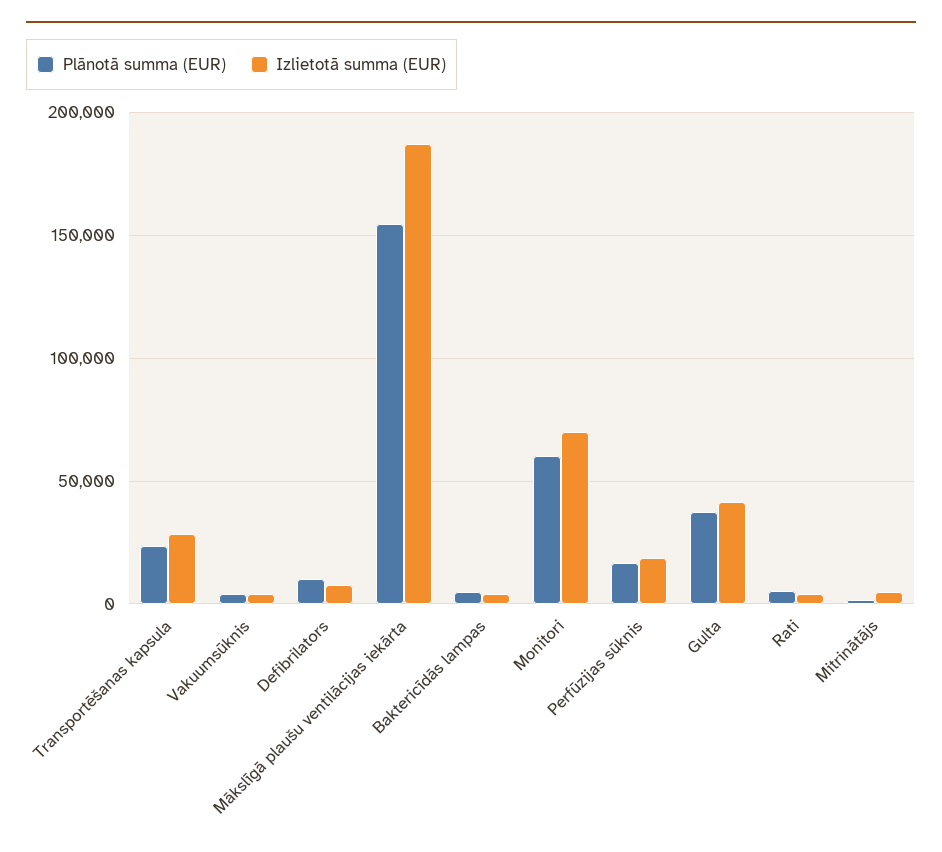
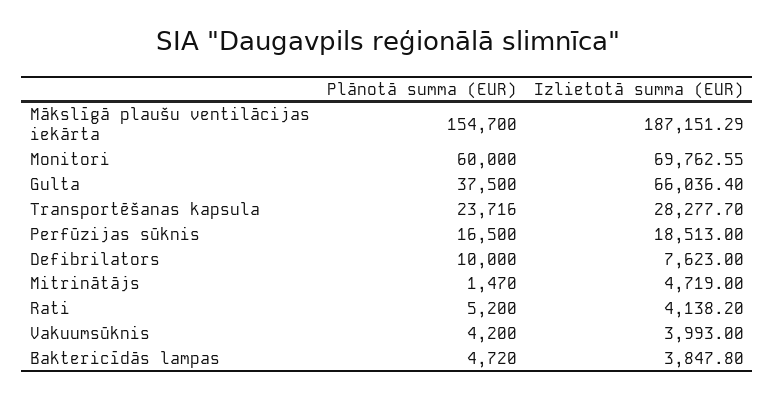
Izlietotā summa (EUR), Gulta: 40000 -> 66036.4

